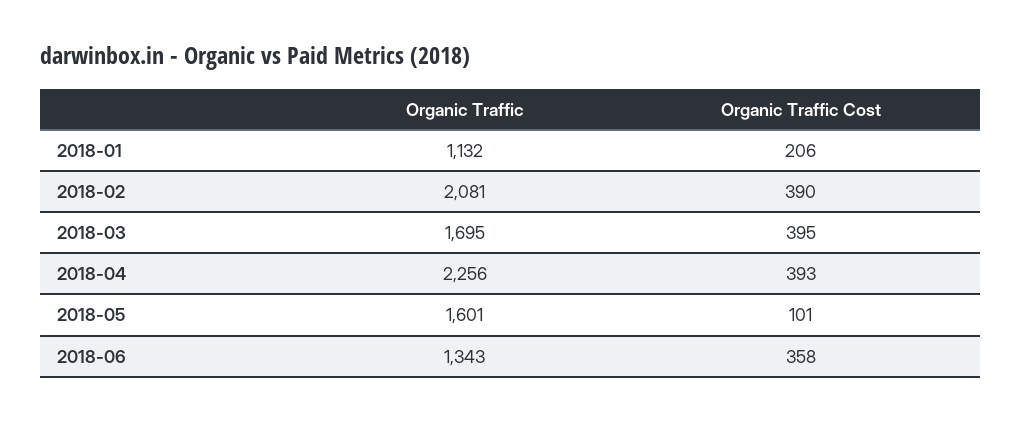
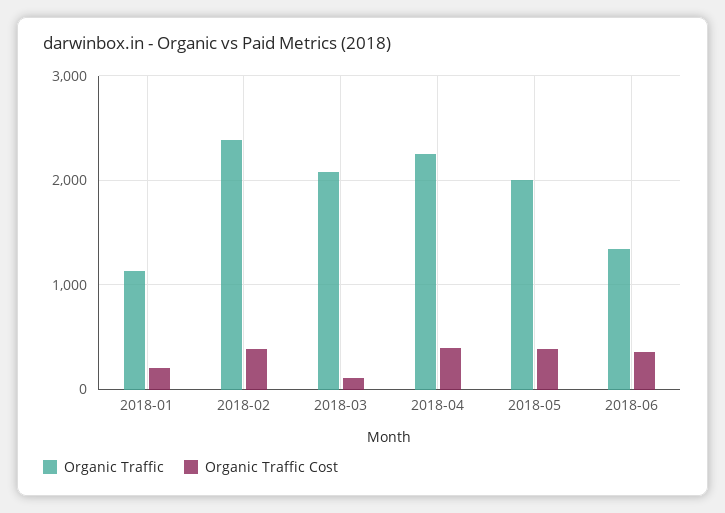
Organic Traffic, 2018-02: 2081 -> 2400
Organic Traffic, 2018-03: 1695 -> 2100
Organic Traffic Cost, 2018-03: 395 -> 100
Organic Traffic, 2018-05: 1601 -> 2000
Organic Traffic Cost, 2018-05: 101 -> 400

